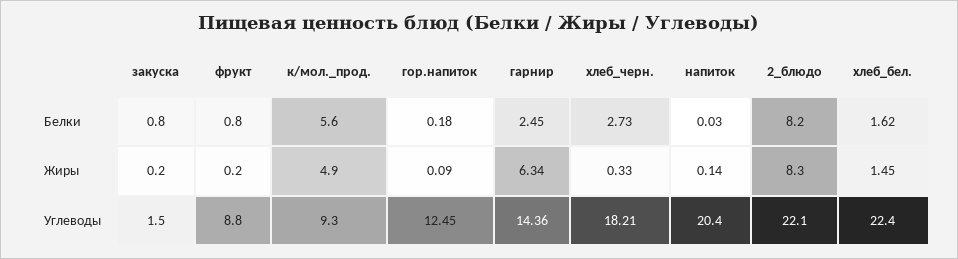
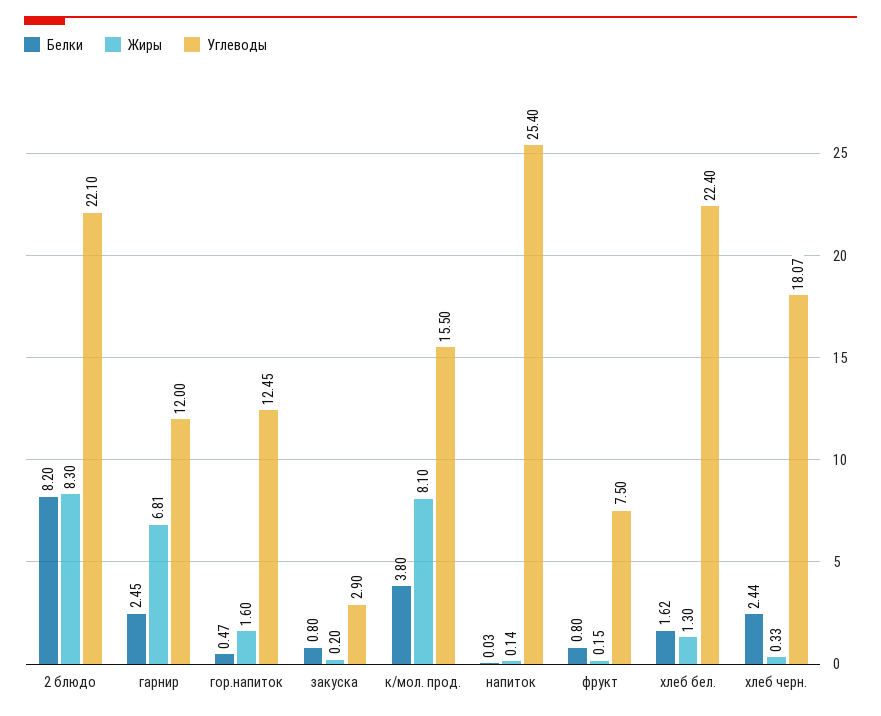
Белки, к/мол._прод.: 5.6 -> 3.8
Белки, гор.напиток: 0.18 -> 0.47
Белки, хлеб_черн.: 2.73 -> 2.44
Жиры, фрукт: 0.2 -> 0.15
Жиры, к/мол._прод.: 4.9 -> 8.1
Жиры, гор.напиток: 0.09 -> 1.6
Жиры, гарнир: 6.34 -> 6.81
Жиры, хлеб_бел.: 1.45 -> 1.3
Углеводы, закуска: 1.5 -> 2.9
Углеводы, фрукт: 8.8 -> 7.5
Углеводы, к/мол._прод.: 9.3 -> 15.5
Углеводы, гарнир: 14.36 -> 12
Углеводы, хлеб_черн.: 18.21 -> 18.07
Углеводы, напиток: 20.4 -> 25.4

